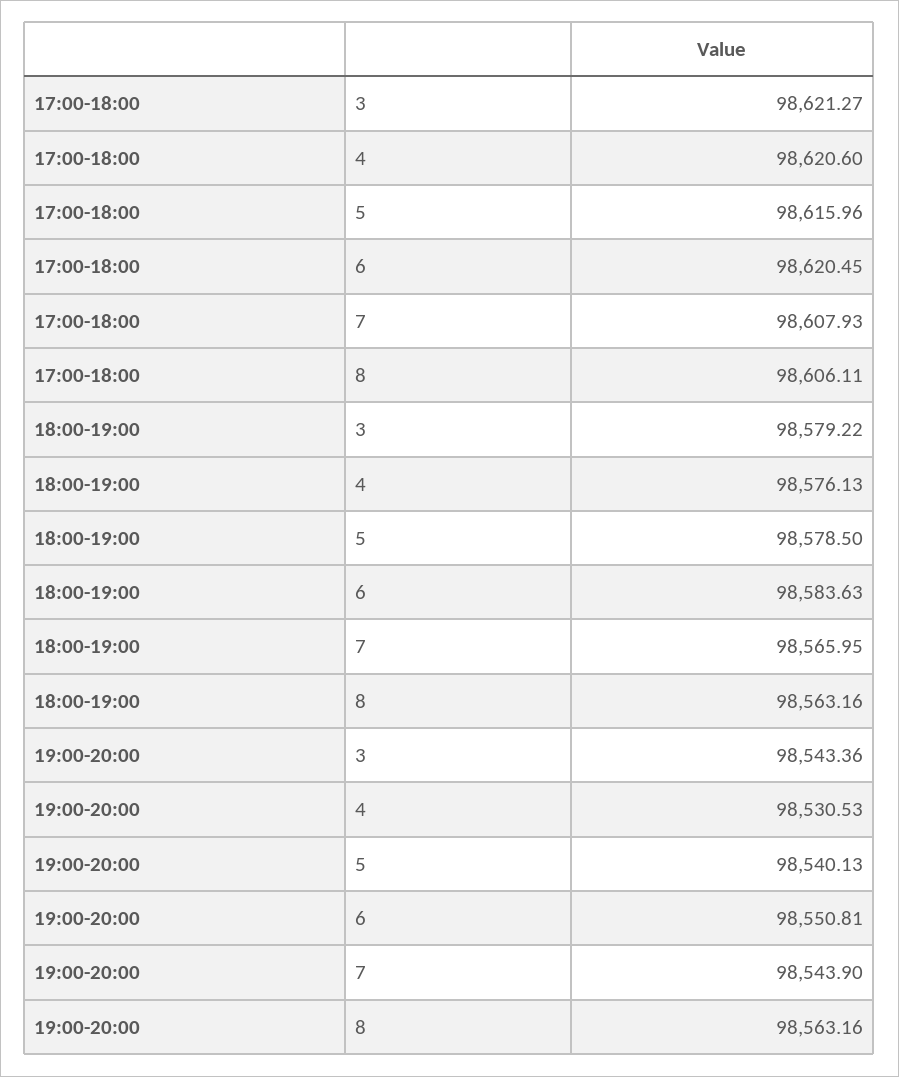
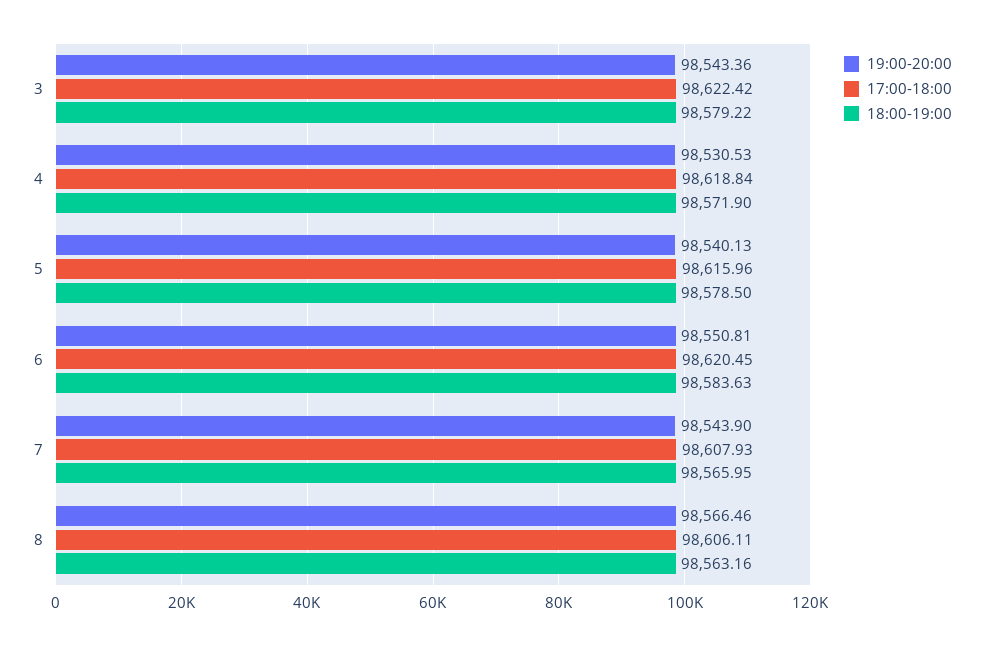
17:00-18:00, 3: 98621.27 -> 98622.42
17:00-18:00, 4: 98620.6 -> 98618.84
18:00-19:00, 4: 98576.13 -> 98571.9
19:00-20:00, 8: 98563.16 -> 98566.46

